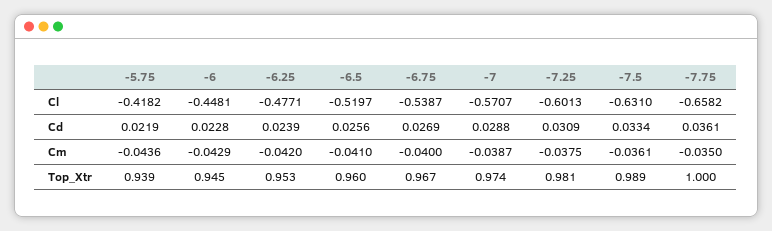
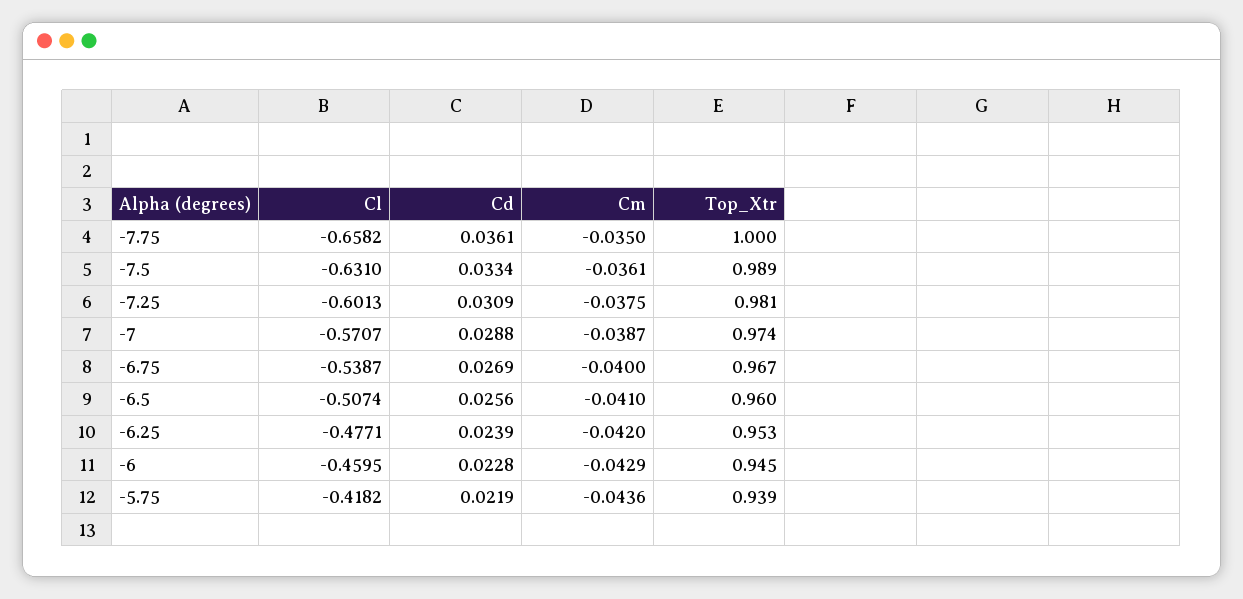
-6, Cl: -0.4481 -> -0.4595
-6.5, Cl: -0.5197 -> -0.5074

